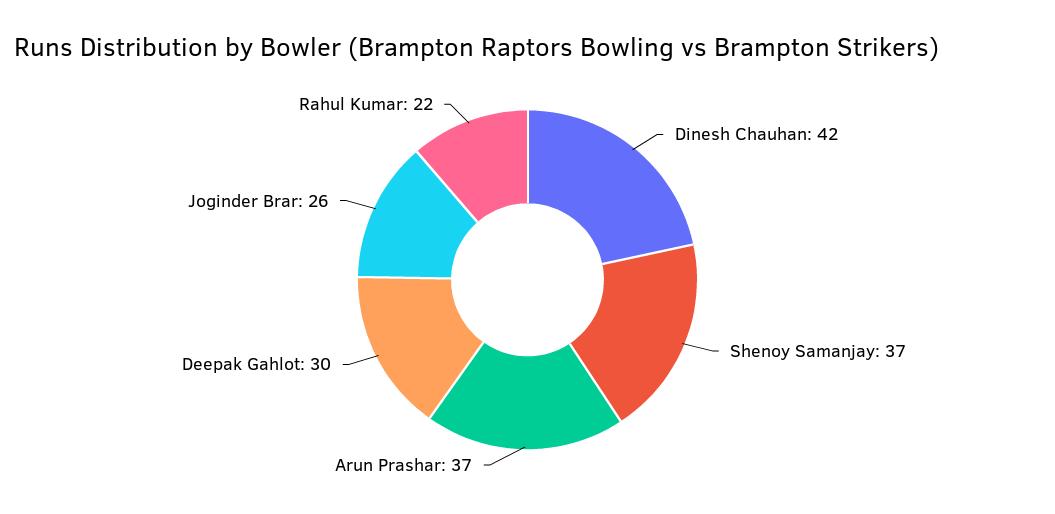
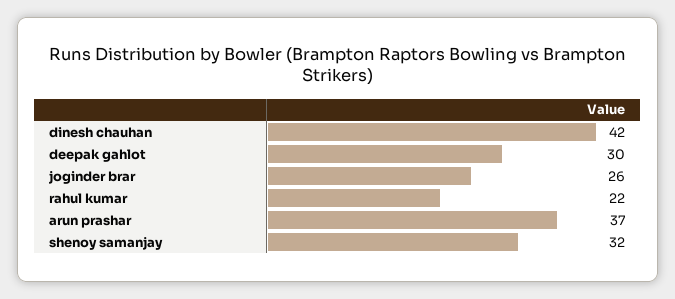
Shenoy Samanjay: 37 -> 32

